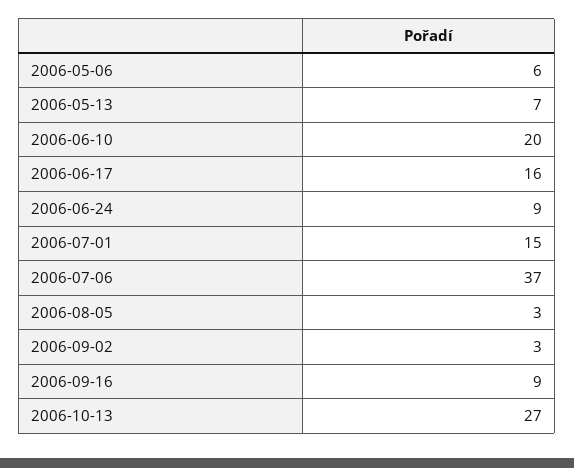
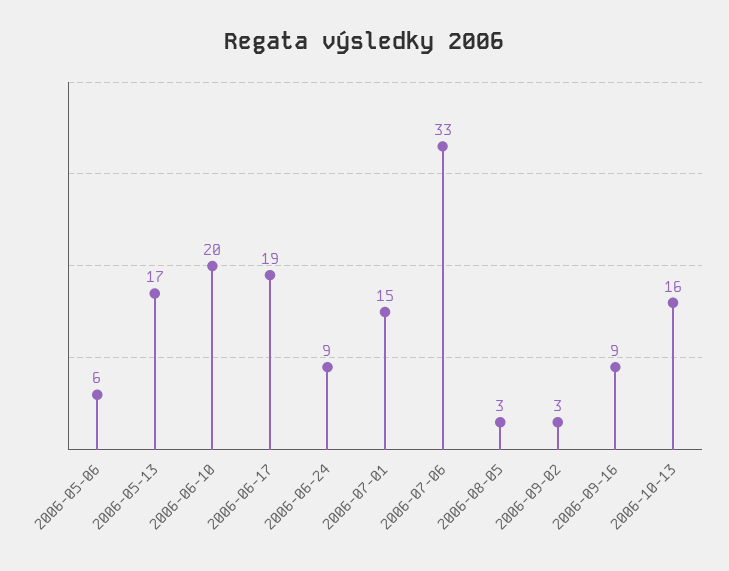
2006-05-13: 7 -> 17
2006-06-17: 16 -> 19
2006-07-06: 37 -> 33
2006-10-13: 27 -> 16

